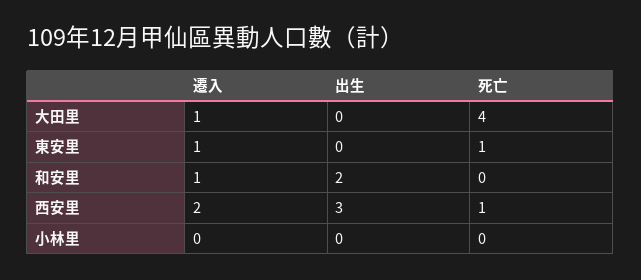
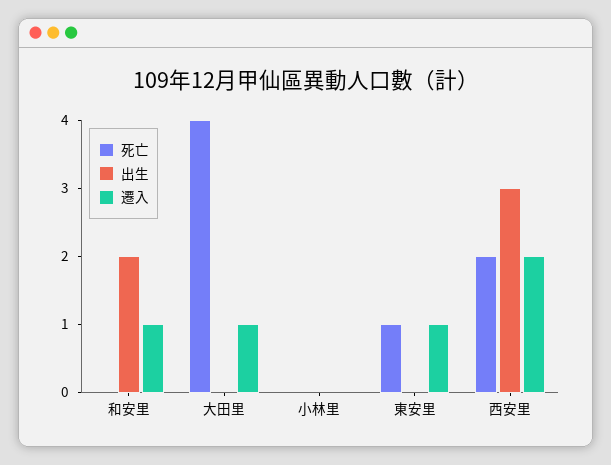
死亡, 西安里: 1 -> 2

